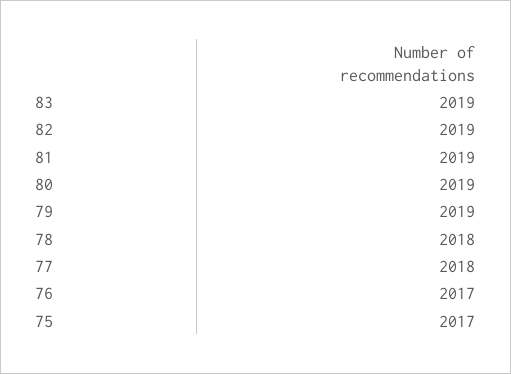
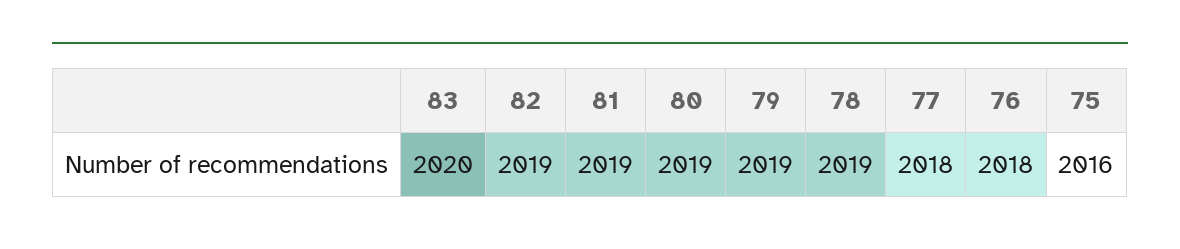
83: 2019 -> 2020
78: 2018 -> 2019
76: 2017 -> 2018
75: 2017 -> 2016

